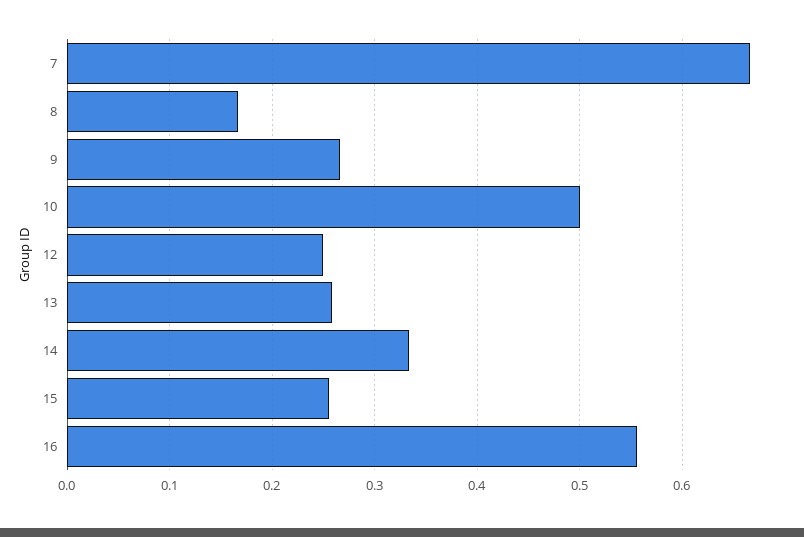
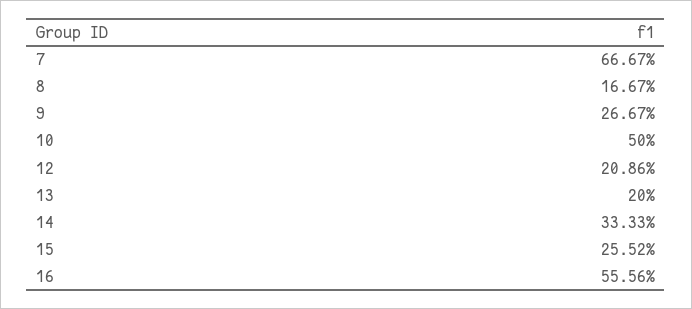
12: 0.25 -> 0.2086
13: 0.26 -> 0.2

